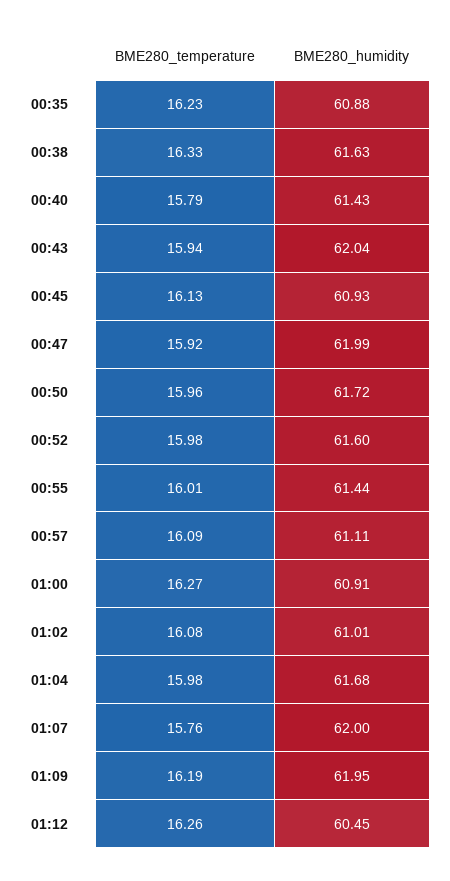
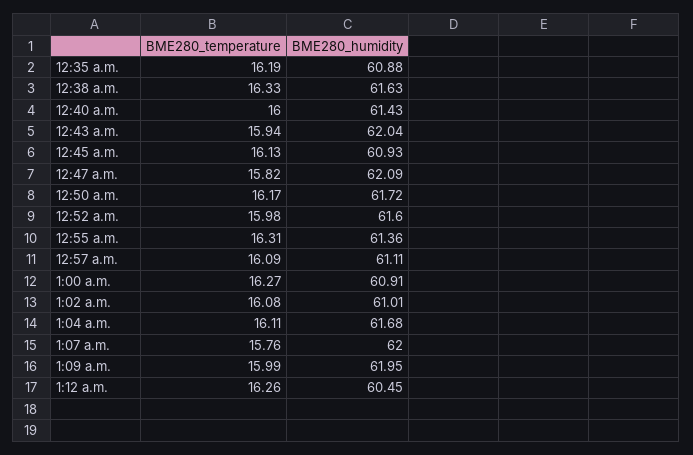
BME280_temperature, 00:35: 16.23 -> 16.19
BME280_temperature, 00:40: 15.79 -> 16
BME280_temperature, 00:47: 15.92 -> 15.82
BME280_humidity, 00:47: 61.99 -> 62.09
BME280_temperature, 00:50: 15.96 -> 16.17
BME280_temperature, 00:55: 16.01 -> 16.31
BME280_humidity, 00:55: 61.44 -> 61.36
BME280_temperature, 01:04: 15.98 -> 16.11
BME280_temperature, 01:09: 16.19 -> 15.99

